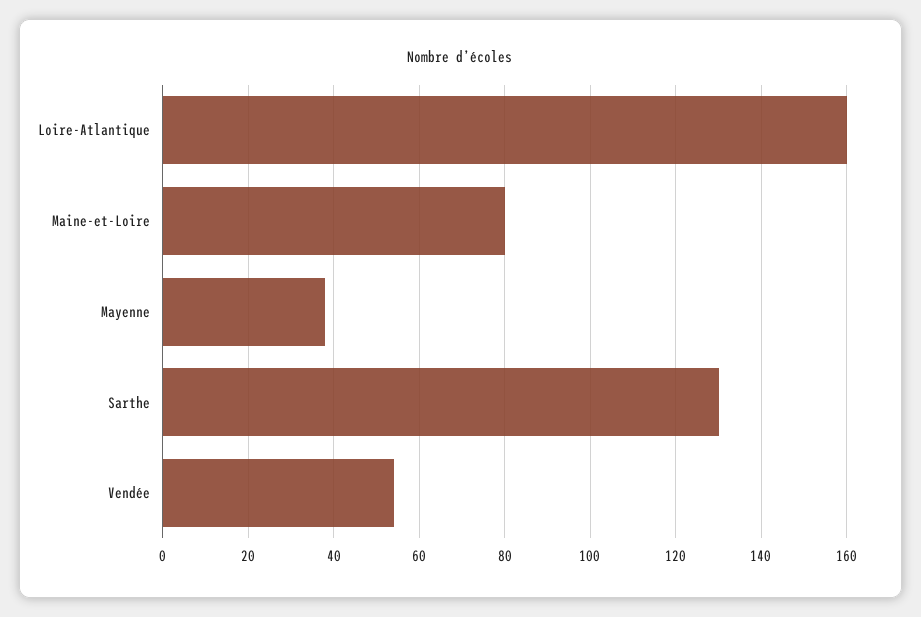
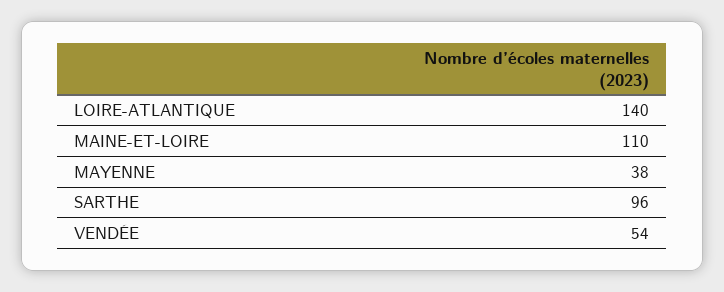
Loire-Atlantique: 160 -> 140
Maine-et-Loire: 80 -> 110
Sarthe: 130 -> 96

